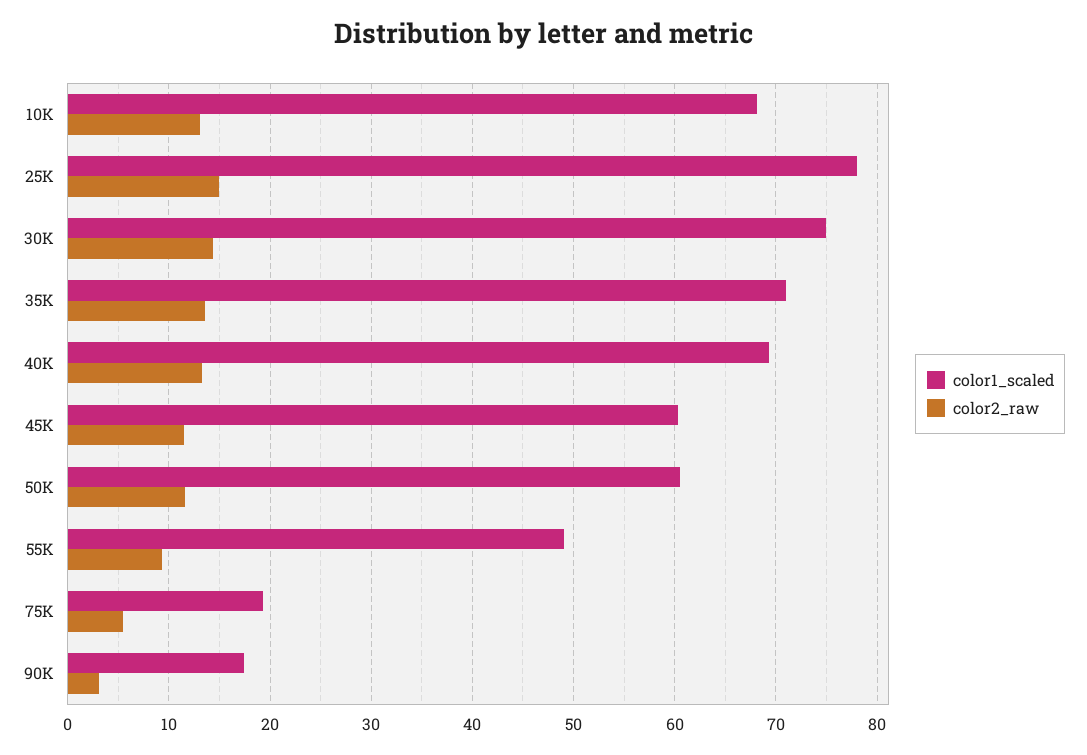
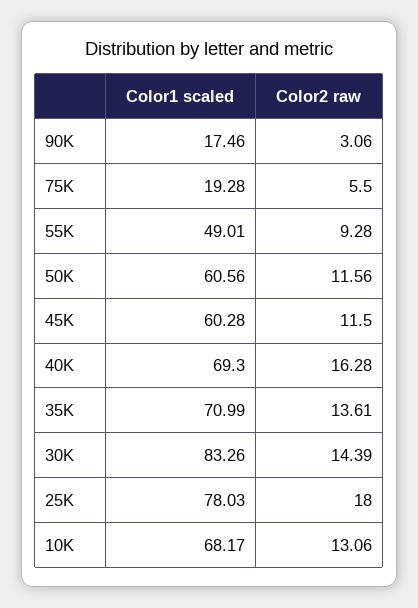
color2_raw, 25K: 15 -> 18
color1_scaled, 30K: 75 -> 83.26
color2_raw, 40K: 13 -> 16.28

